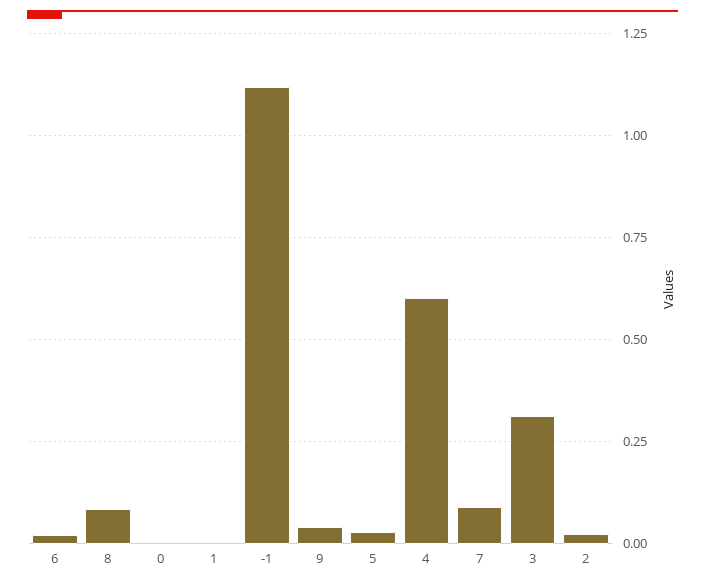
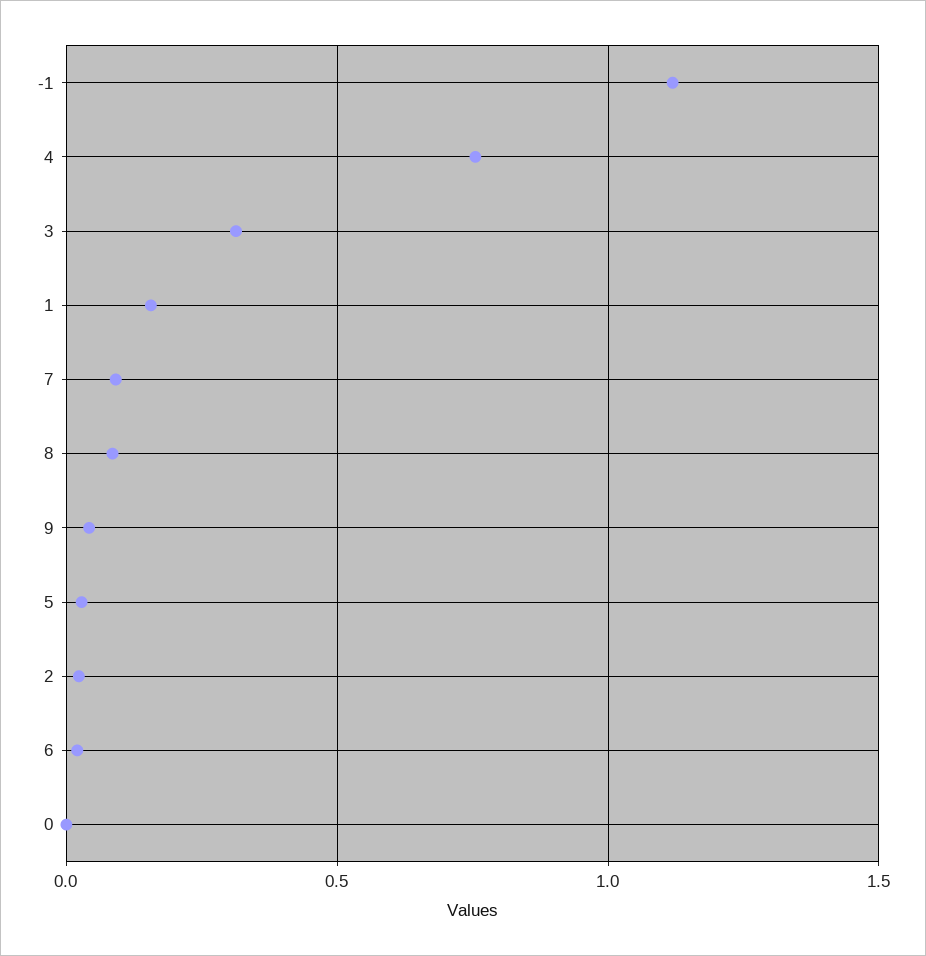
1: 0 -> 0.15
4: 0.6 -> 0.75

